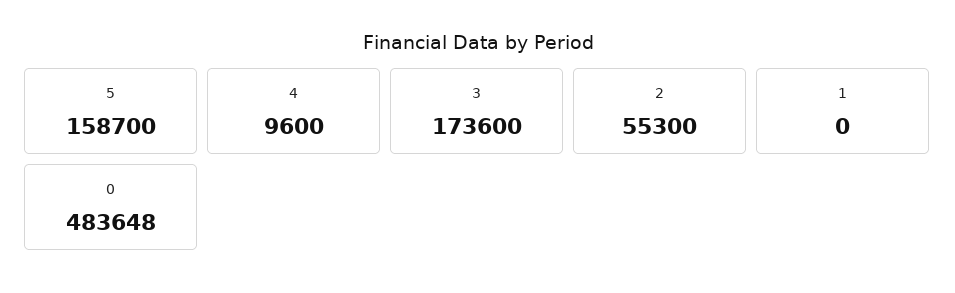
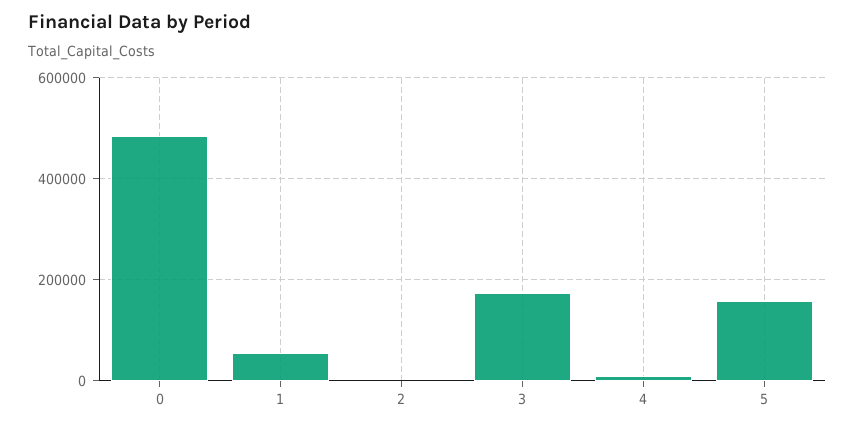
2: 55300 -> 0
1: 0 -> 60000

